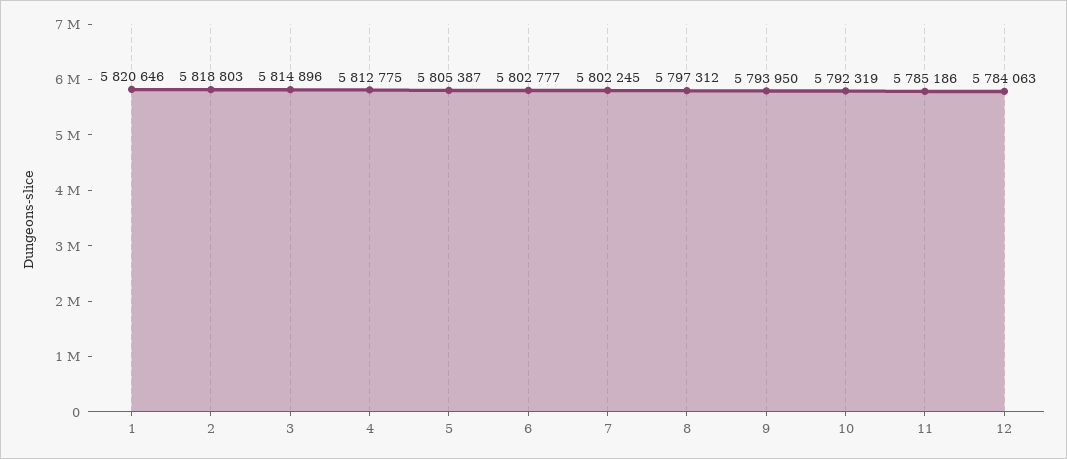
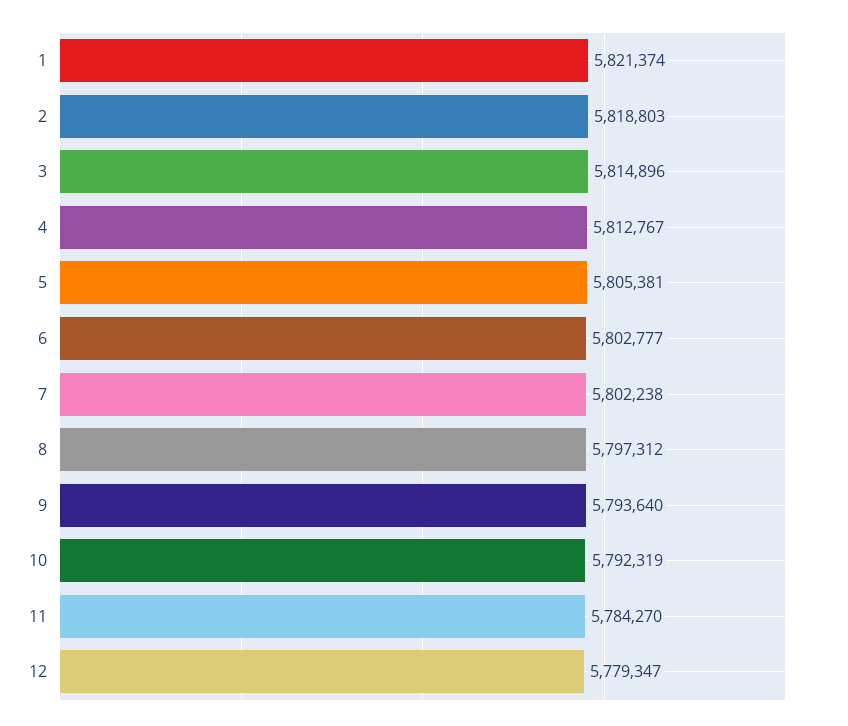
1: 5820646 -> 5821374
4: 5812775 -> 5812767
5: 5805387 -> 5805381
7: 5802245 -> 5802238
9: 5793950 -> 5793640
11: 5785186 -> 5784270
12: 5784063 -> 5779347

